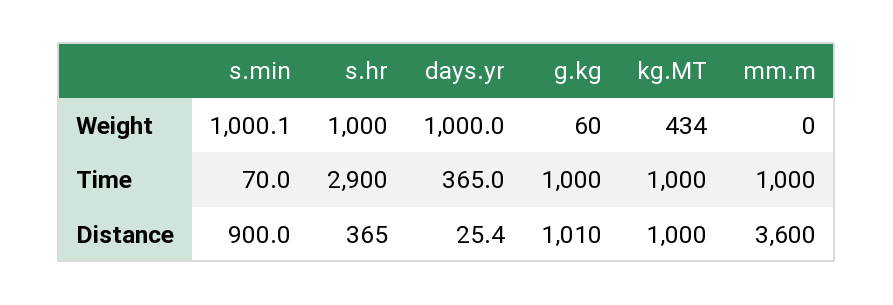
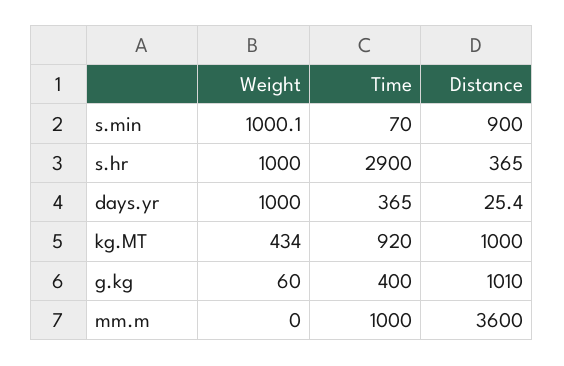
g.kg, Time: 1000 -> 400
kg.MT, Time: 1000 -> 920

